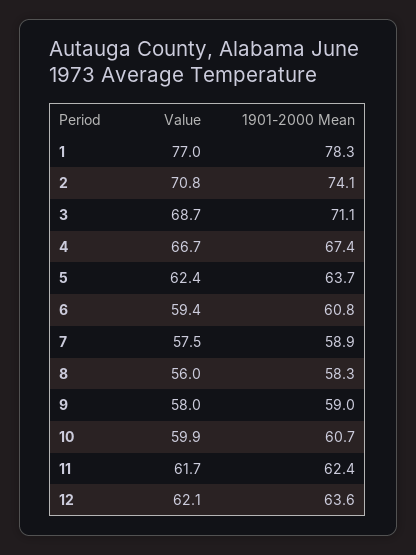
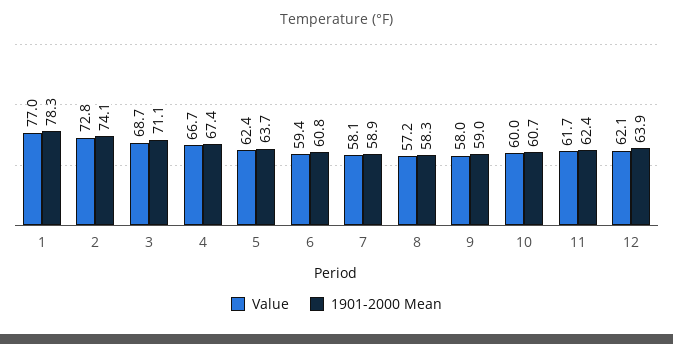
Value, 2: 70.8 -> 72.8
Value, 7: 57.5 -> 58.1
Value, 8: 56 -> 57.2
Value, 10: 59.9 -> 60
1901-2000 Mean, 12: 63.6 -> 63.9

